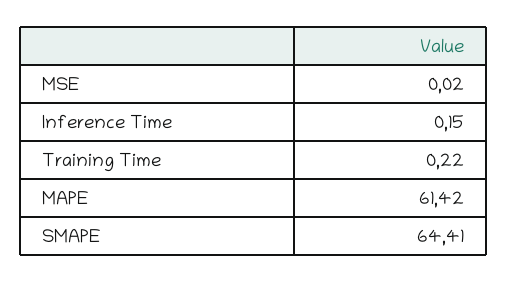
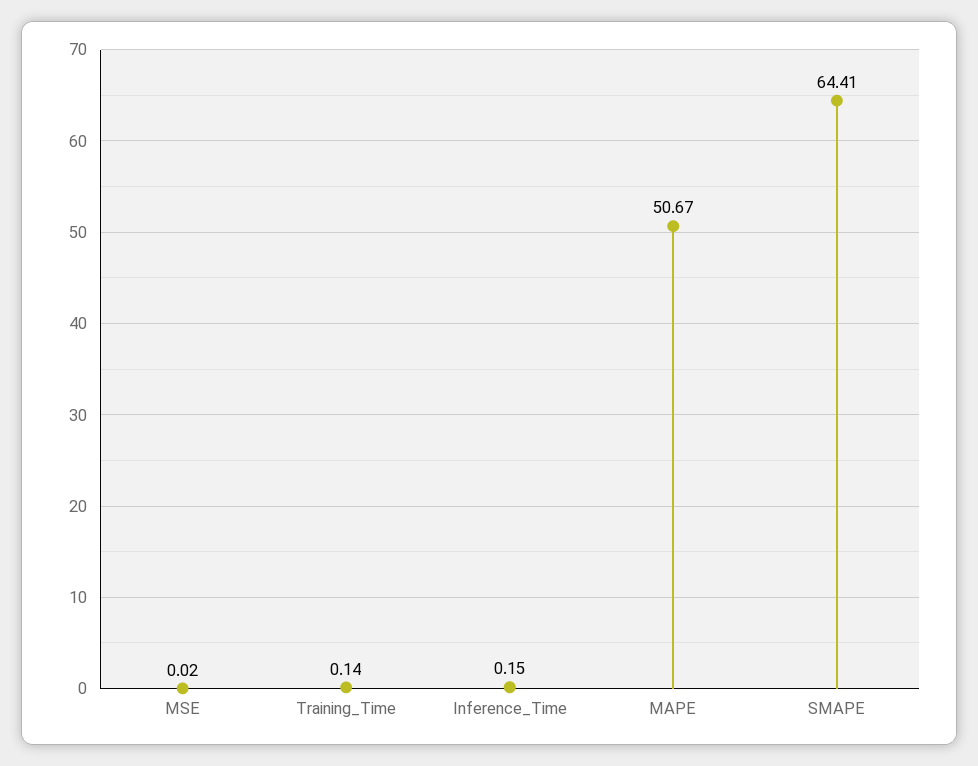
Training Time: 0.22 -> 0.14
MAPE: 61.42 -> 50.67

